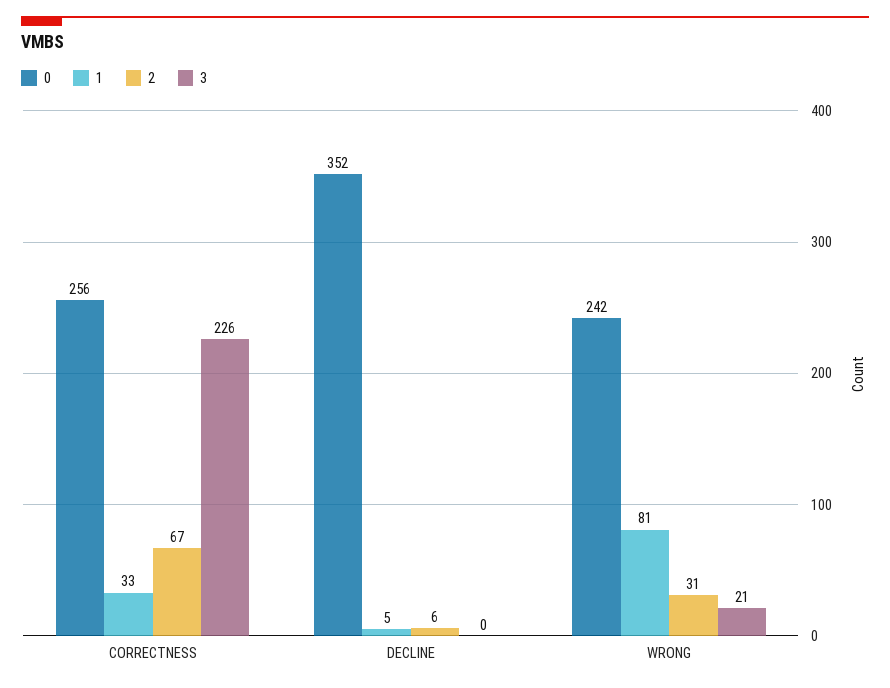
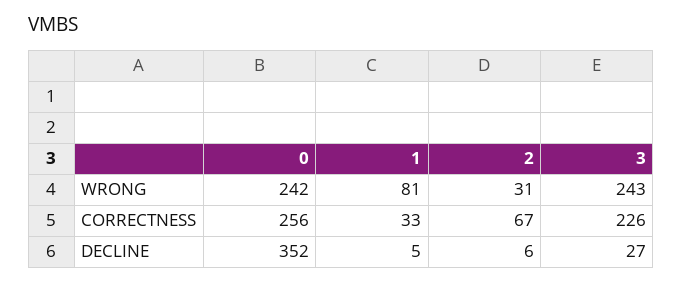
3, DECLINE: 0 -> 27
3, WRONG: 21 -> 243

